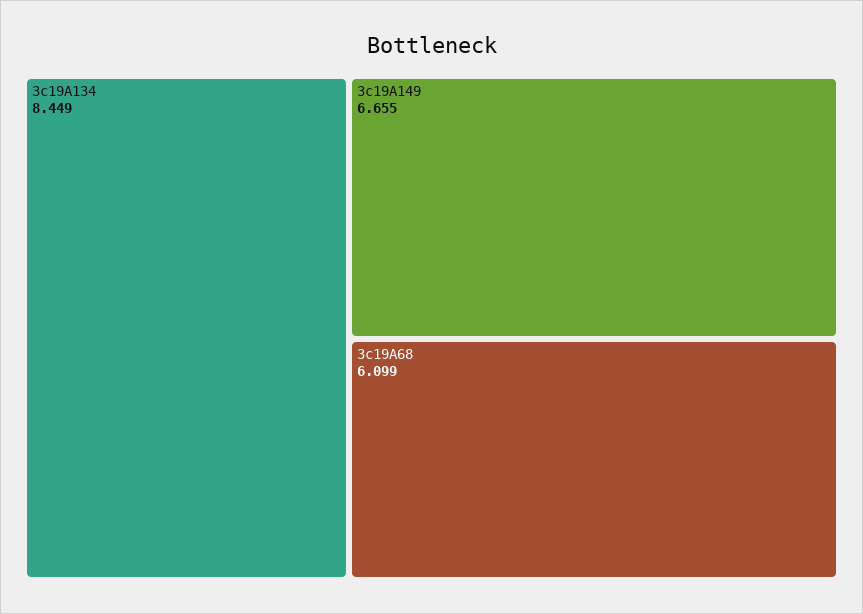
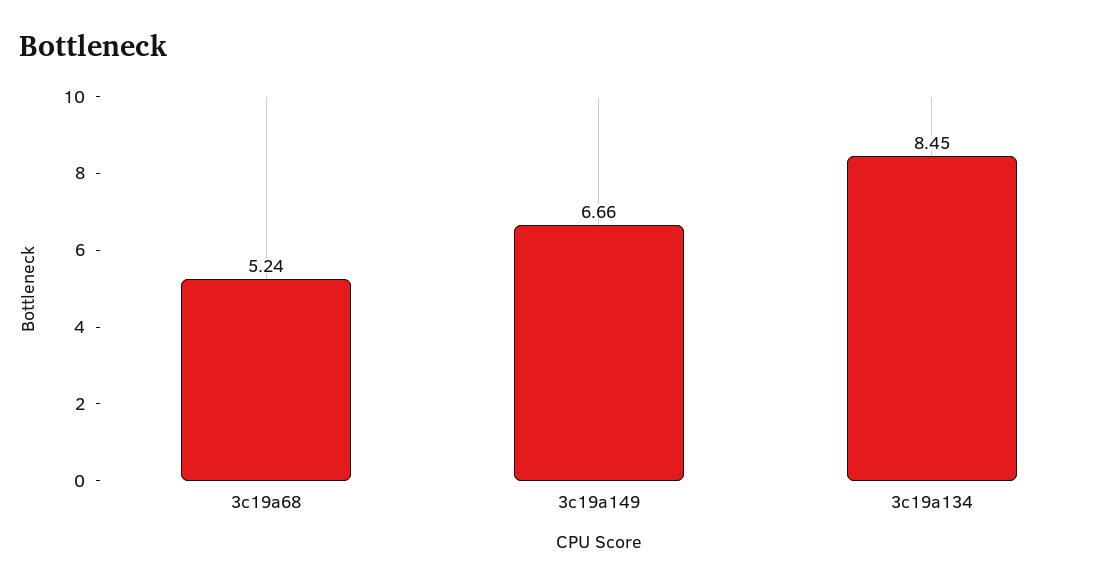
3c19A68: 6.099 -> 5.24

